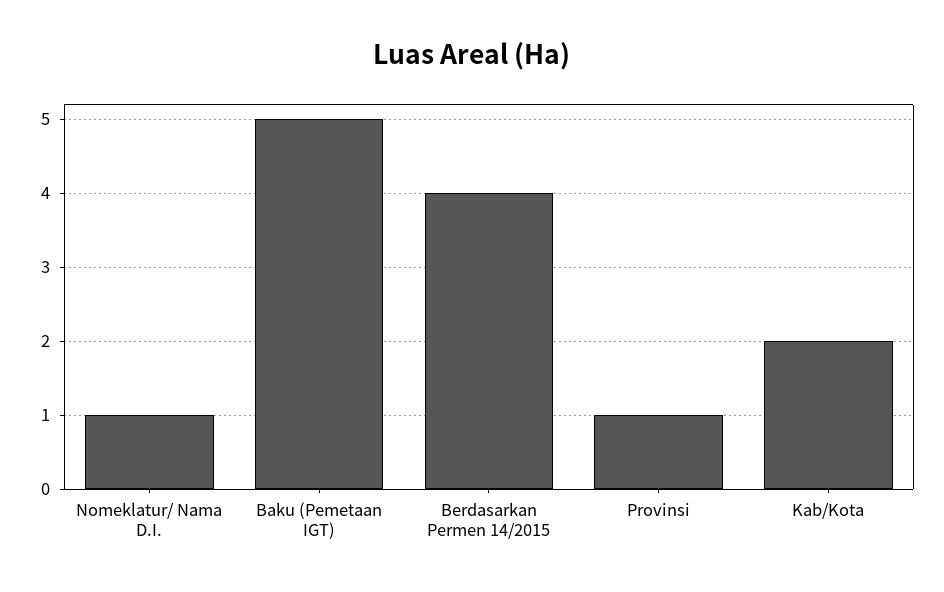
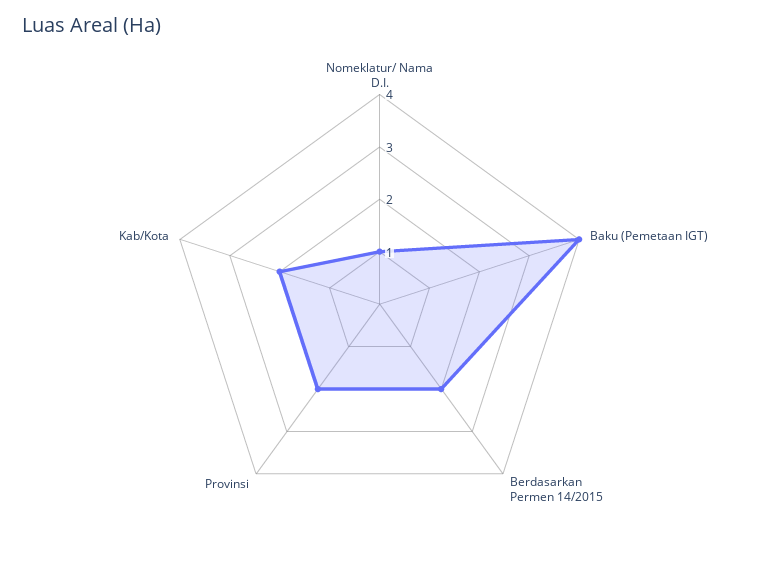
Baku (Pemetaan IGT): 5 -> 4
Berdasarkan Permen 14/2015: 4 -> 2
Provinsi: 1 -> 2

